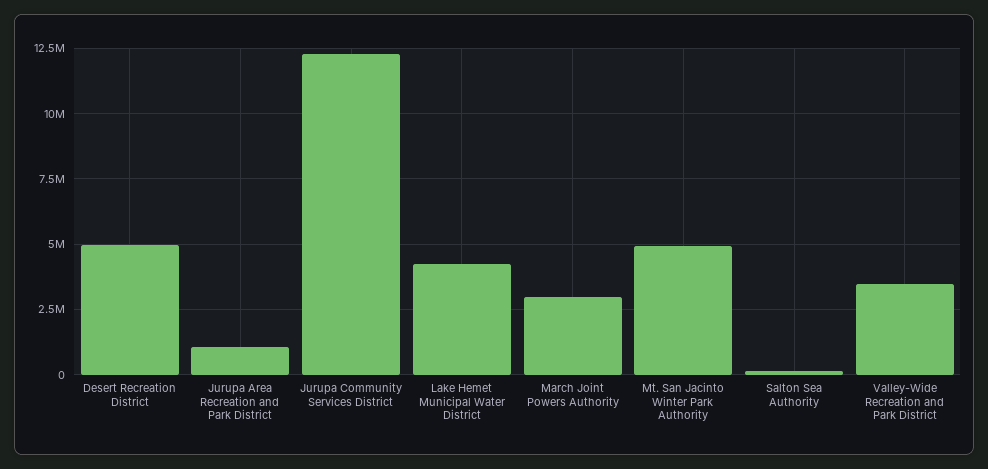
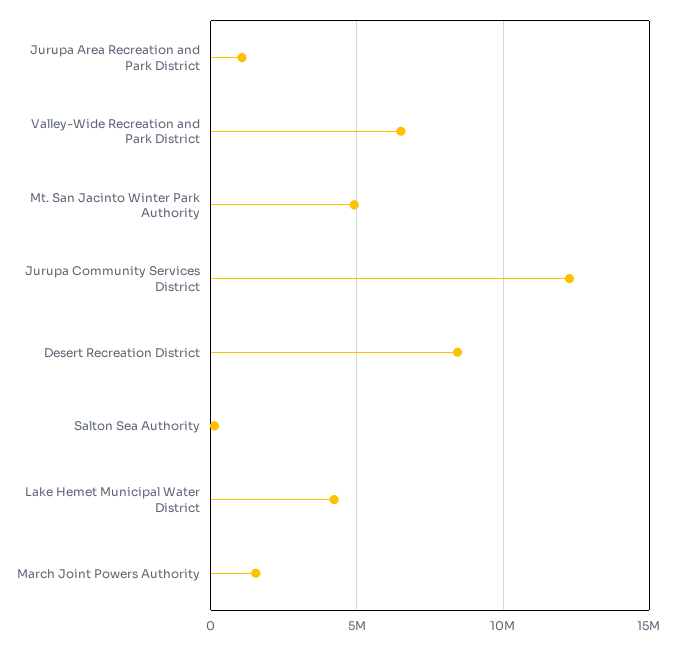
Desert Recreation District: 5000000 -> 8500000
March Joint Powers Authority: 3000000 -> 1500000
Valley-Wide Recreation and Park District: 3500000 -> 6500000

